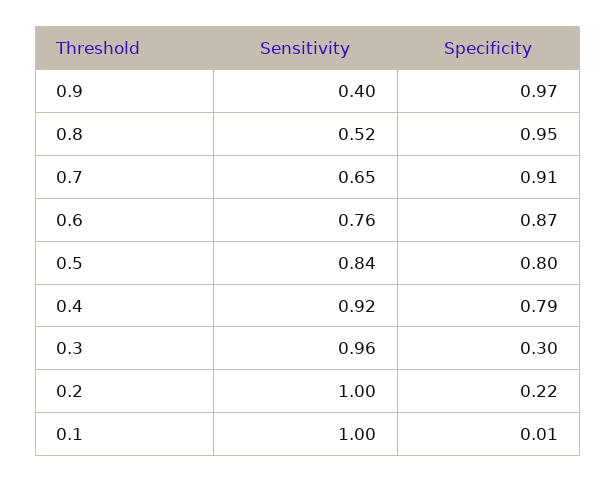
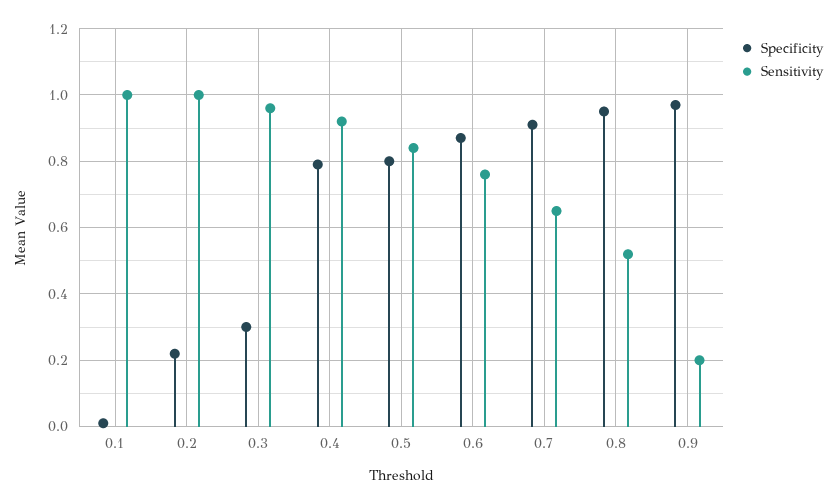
Sensitivity, 0.9: 0.4 -> 0.2

